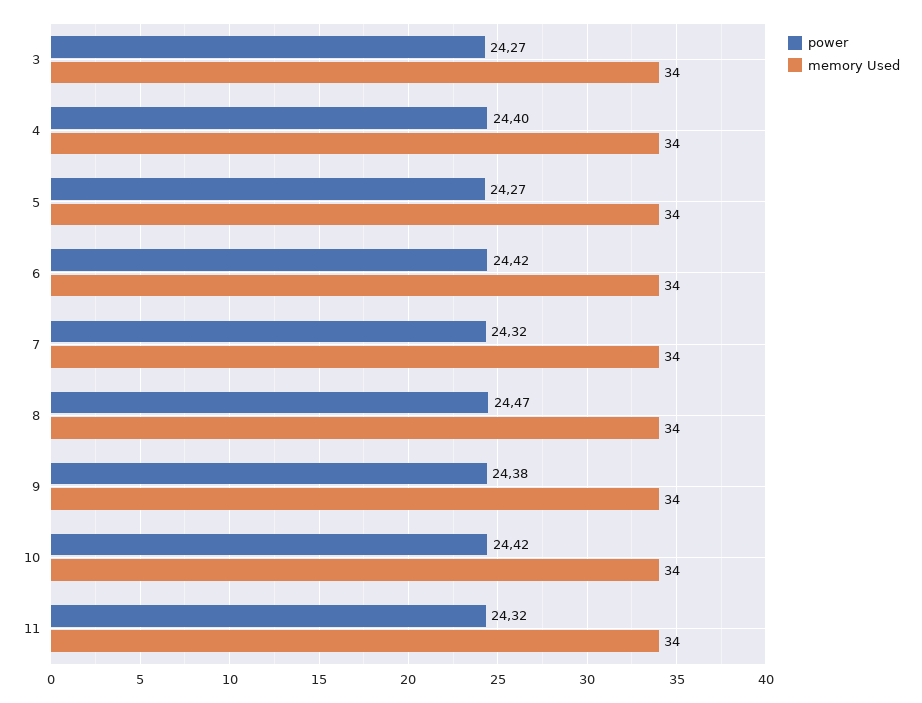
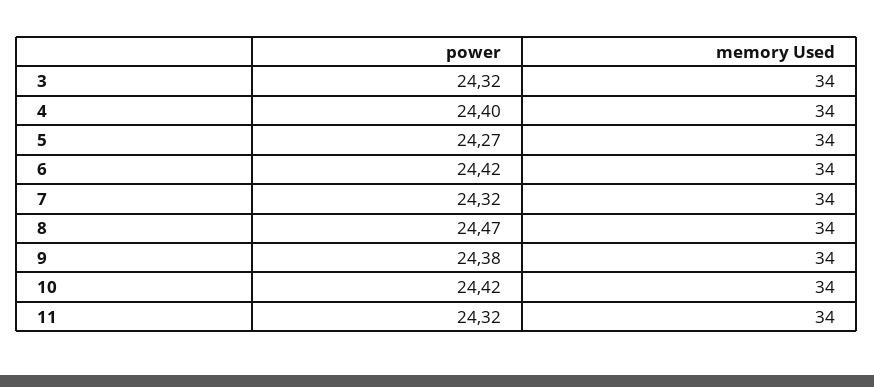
power, 3: 24.27 -> 24.32

